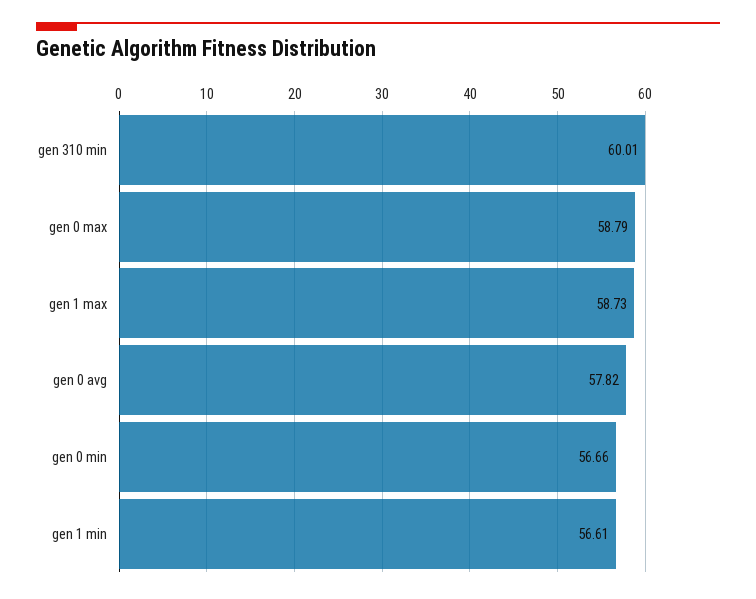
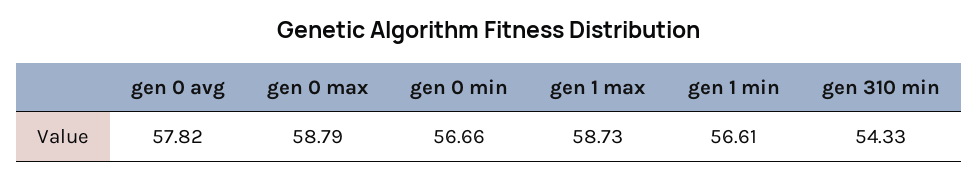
gen 310 min: 60.01 -> 54.33

